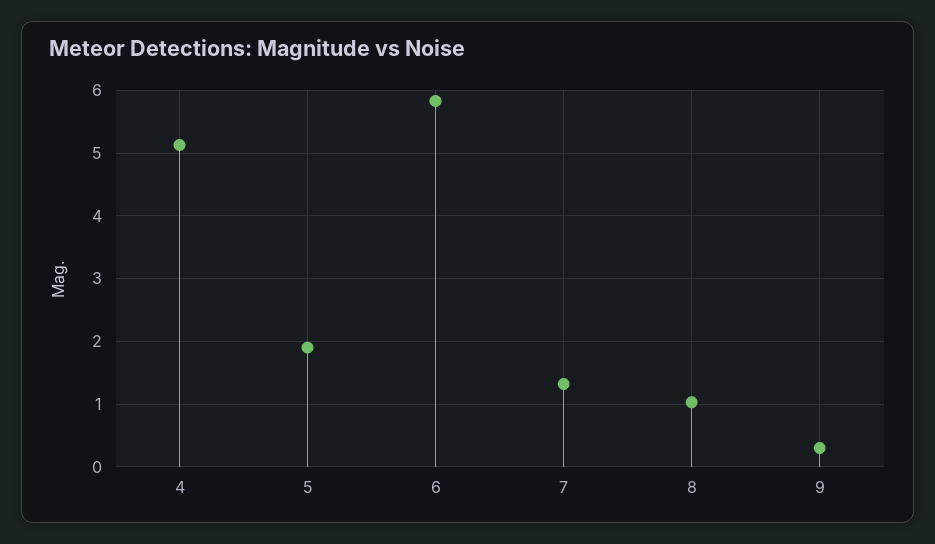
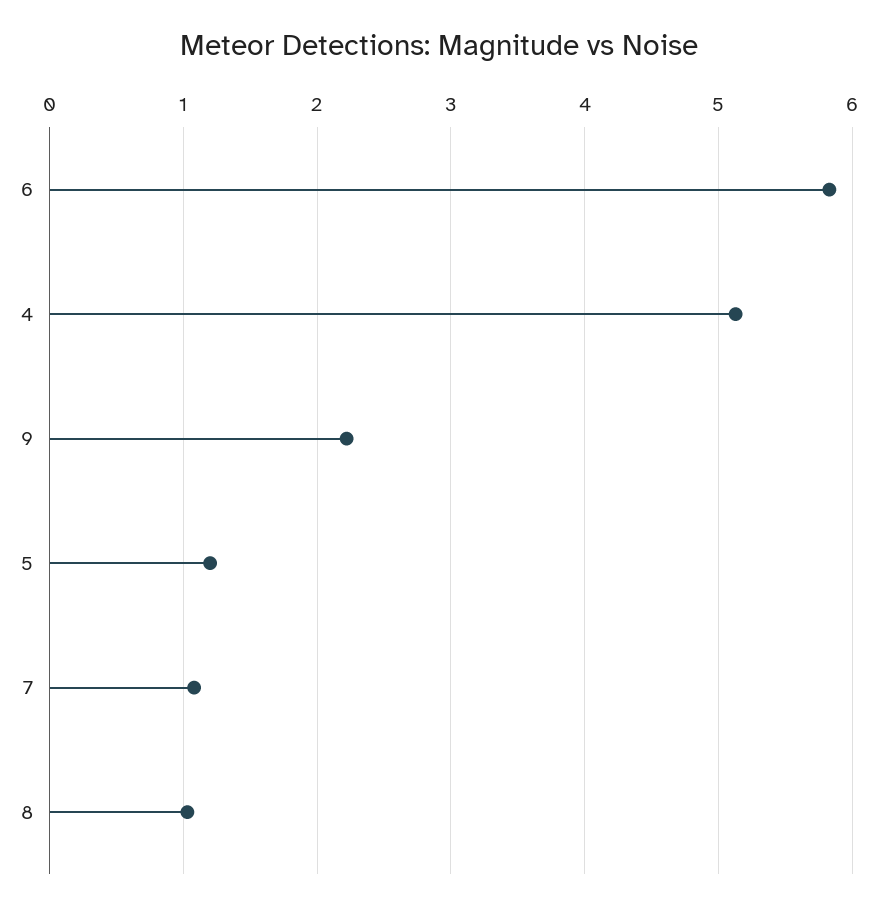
5: 1.9 -> 1.2
7: 1.3 -> 1.1
9: 0.3 -> 2.2

